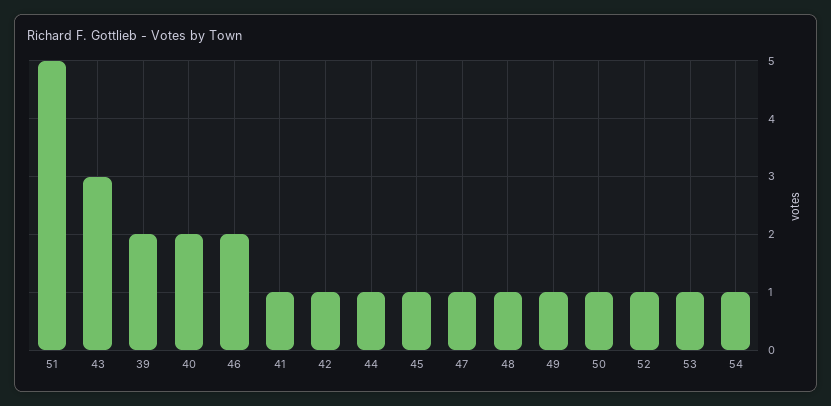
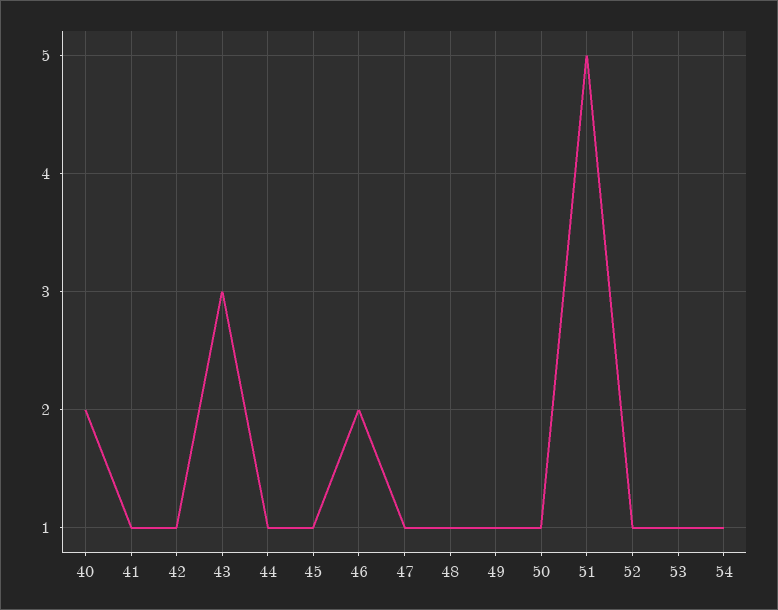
39: 2 -> none

